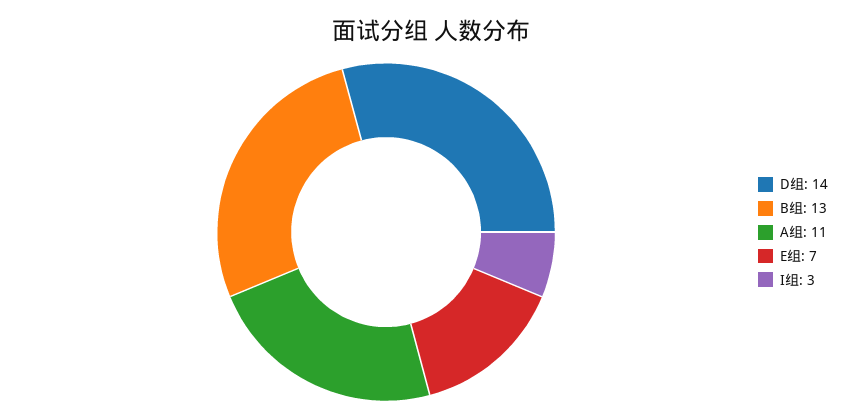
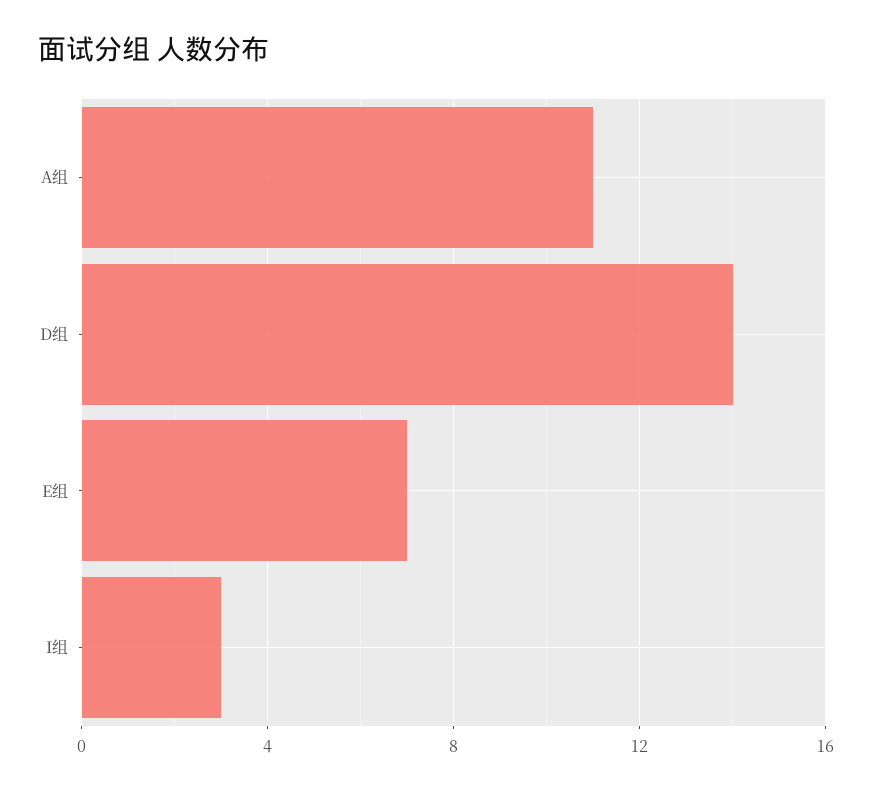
B组: 13 -> none

